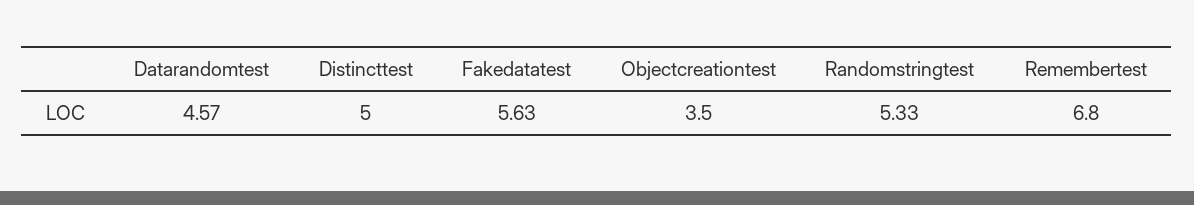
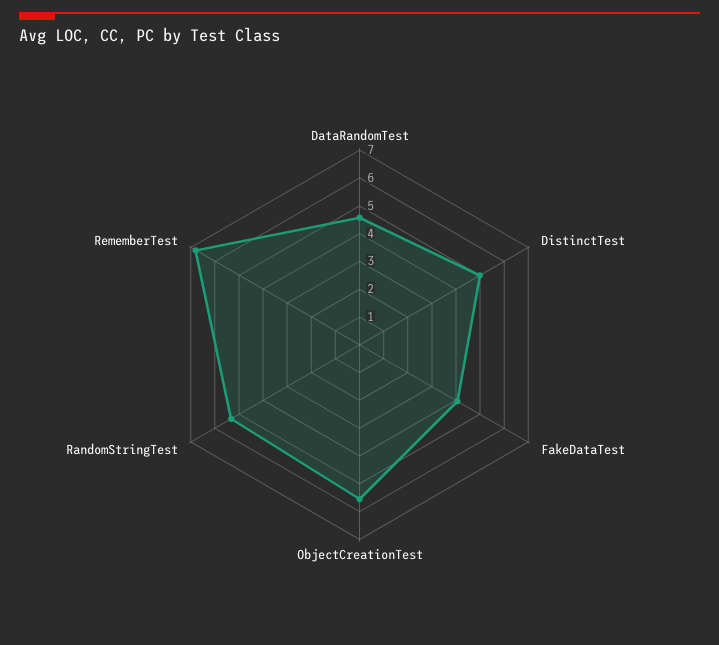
Fakedatatest: 5.63 -> 4
Objectcreationtest: 3.5 -> 5.5

